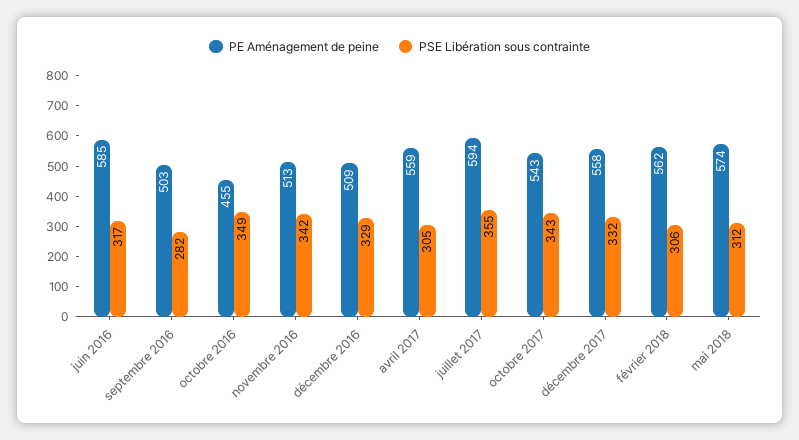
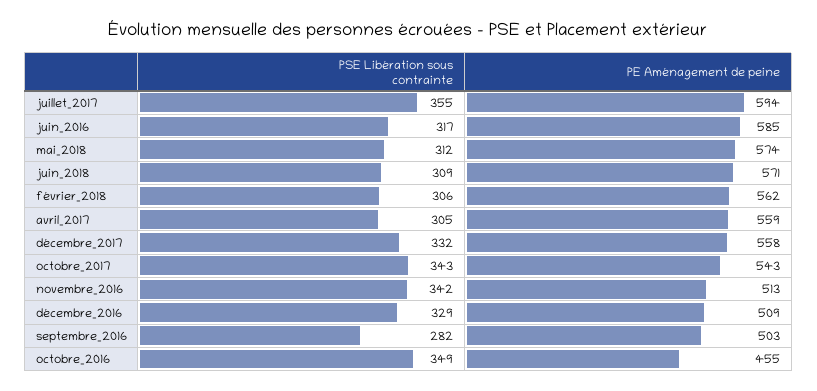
PSE Libération sous contrainte, juin_2018: none -> 309
PE Aménagement de peine, juin_2018: none -> 571

